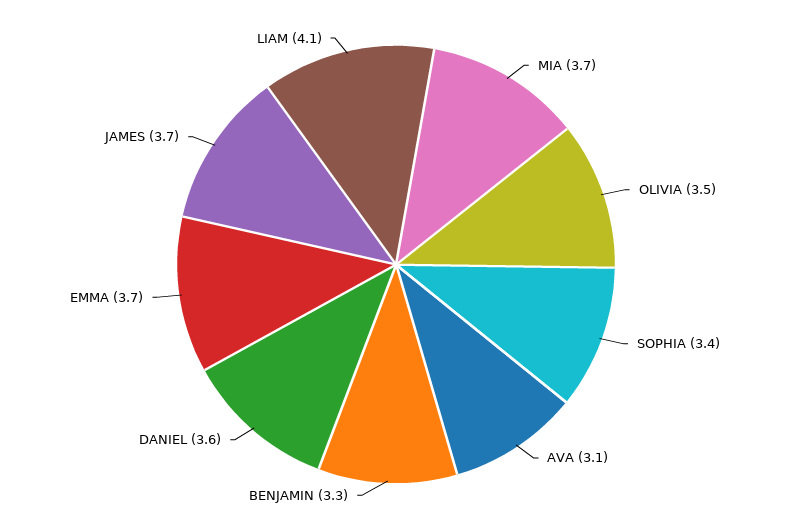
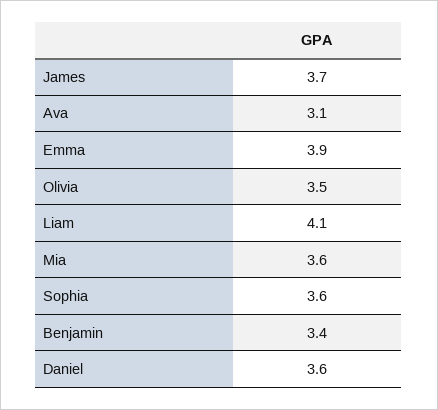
MIA: 3.7 -> 3.6
SOPHIA: 3.4 -> 3.6
BENJAMIN: 3.3 -> 3.4
EMMA: 3.7 -> 3.9

